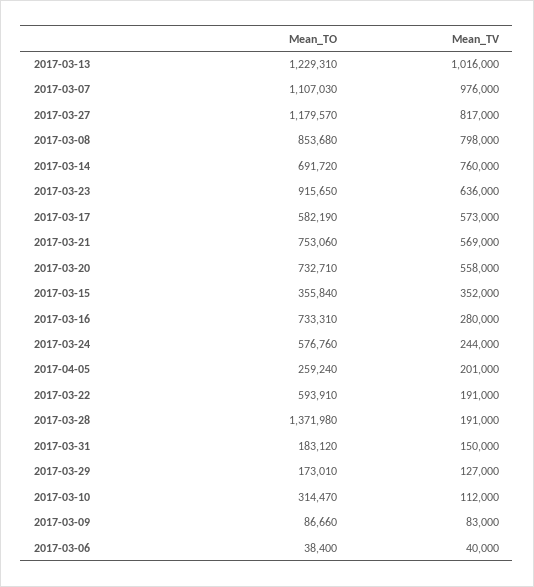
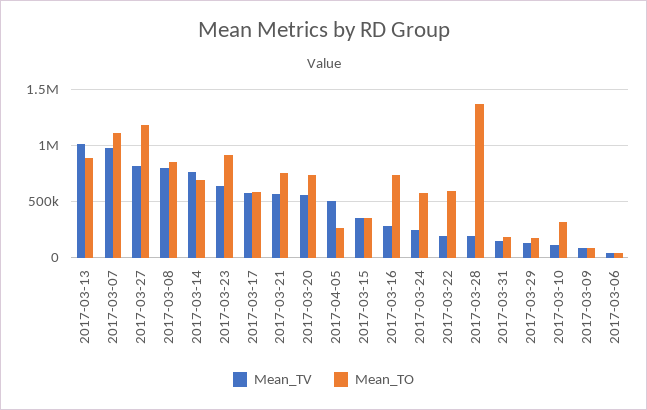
Mean_TO, 2017-03-13: 1229310 -> 900000
Mean_TV, 2017-04-05: 201000 -> 500000

